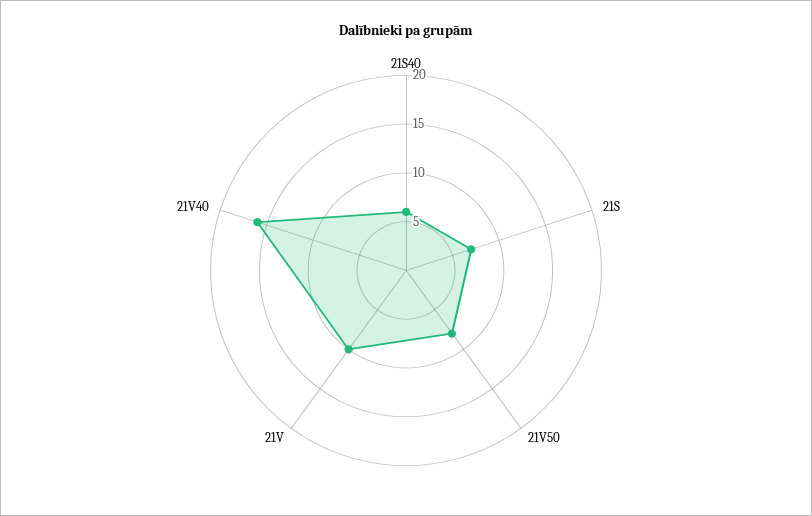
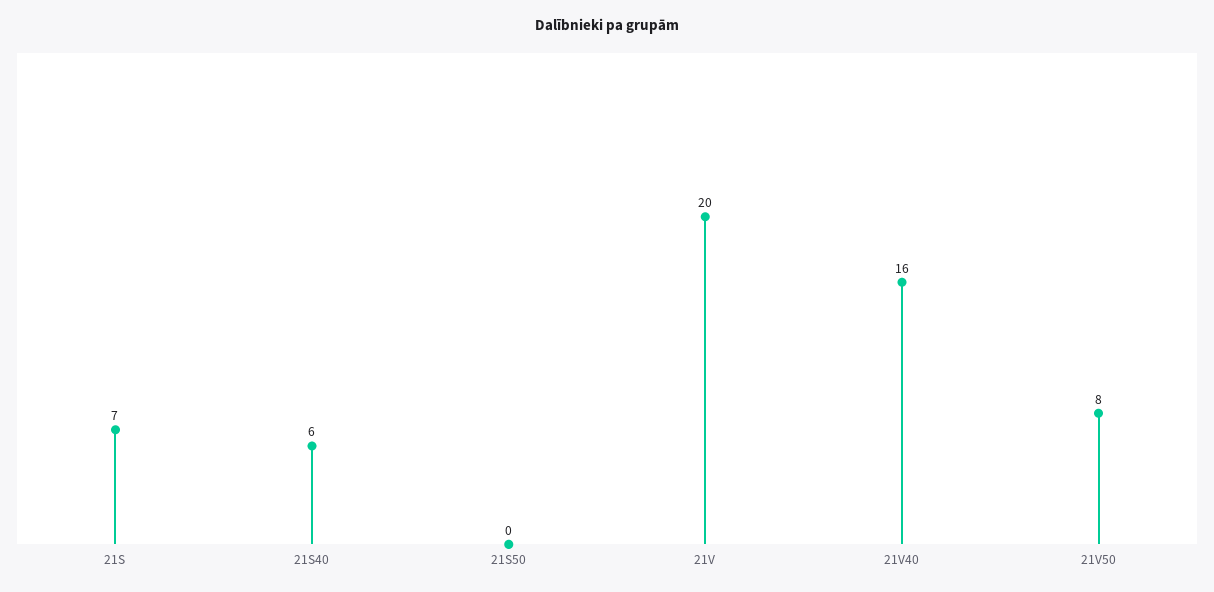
21V: 10 -> 20
21S50: none -> 0

